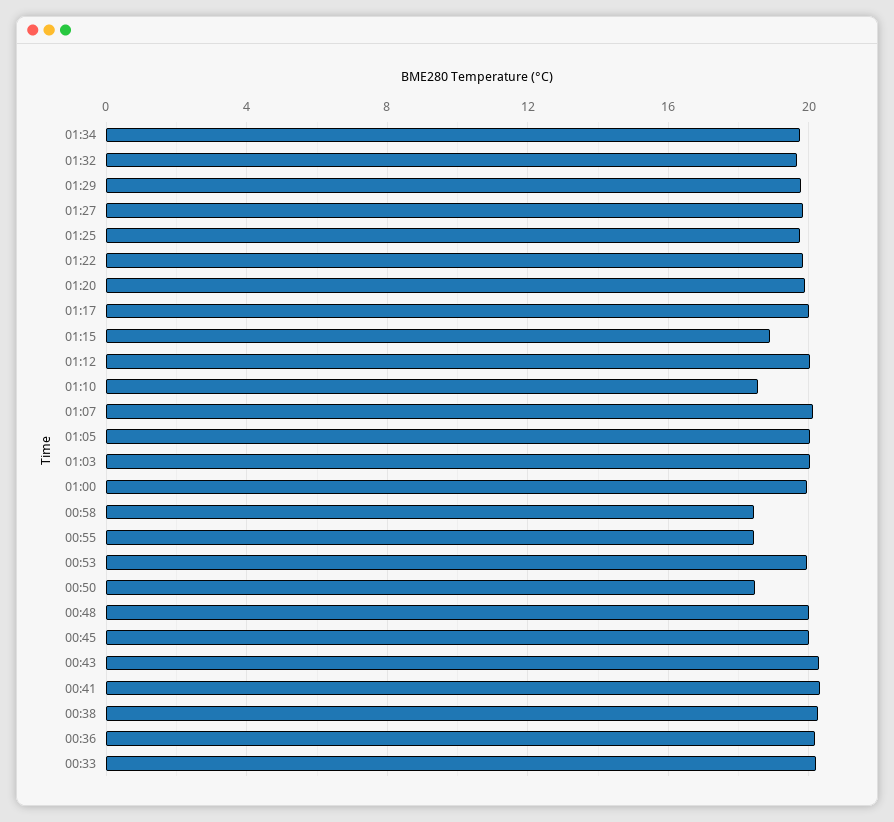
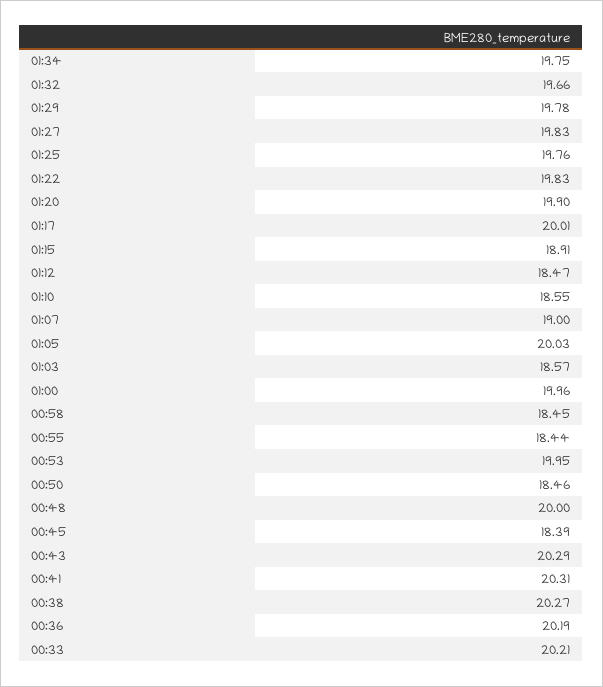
01:12: 20 -> 18.47
01:07: 20 -> 19
01:03: 20 -> 18.57
00:45: 20 -> 18.39

